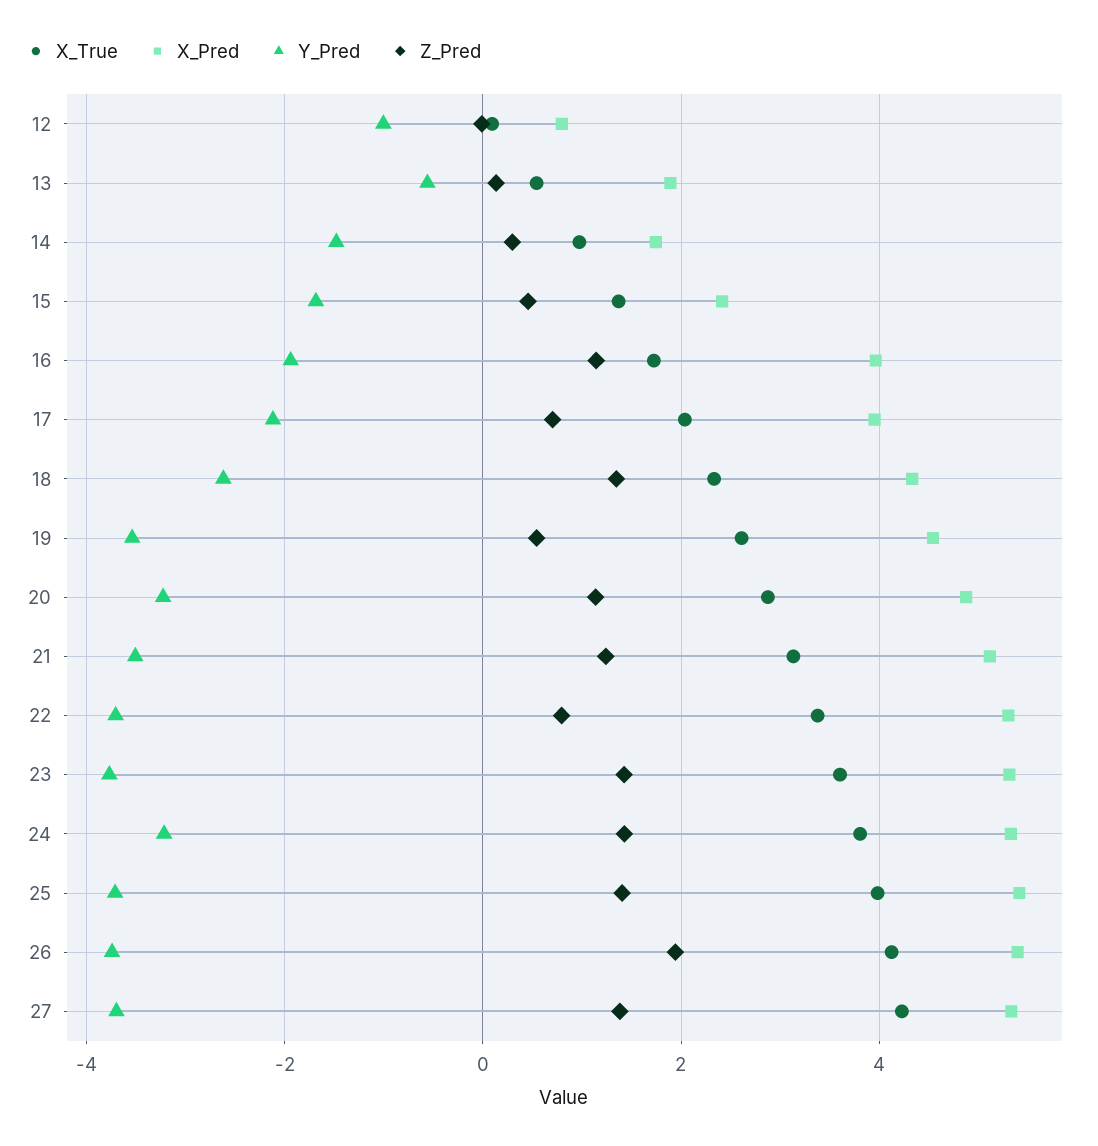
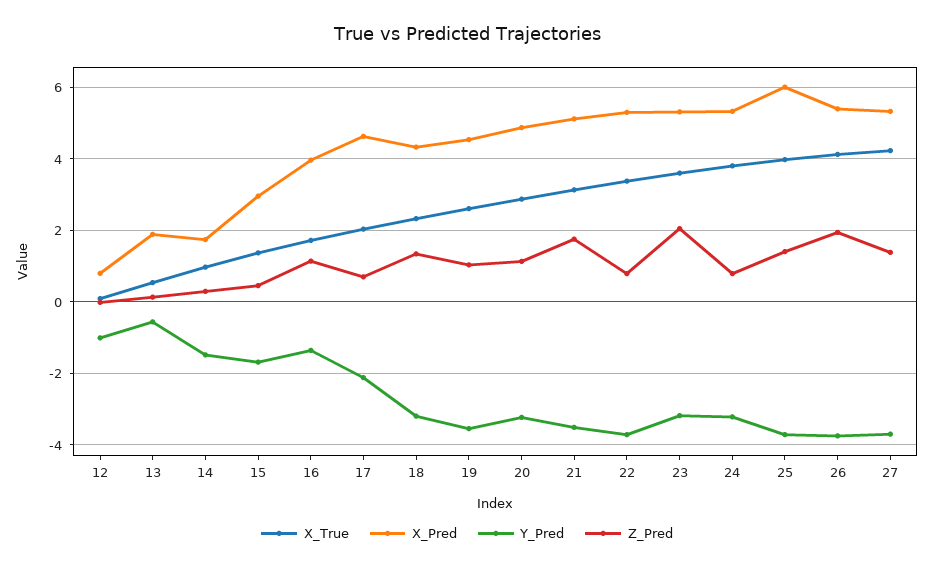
X_Pred, 15: 2.4 -> 3
Y_Pred, 16: -2 -> -1.4
X_Pred, 17: 4 -> 4.6
Y_Pred, 18: -2.6 -> -3.2
Z_Pred, 19: 0.6 -> 1
Z_Pred, 21: 1.2 -> 1.8
Y_Pred, 23: -3.8 -> -3.2
Z_Pred, 23: 1.4 -> 2
Z_Pred, 24: 1.4 -> 0.8
X_Pred, 25: 5.4 -> 6

